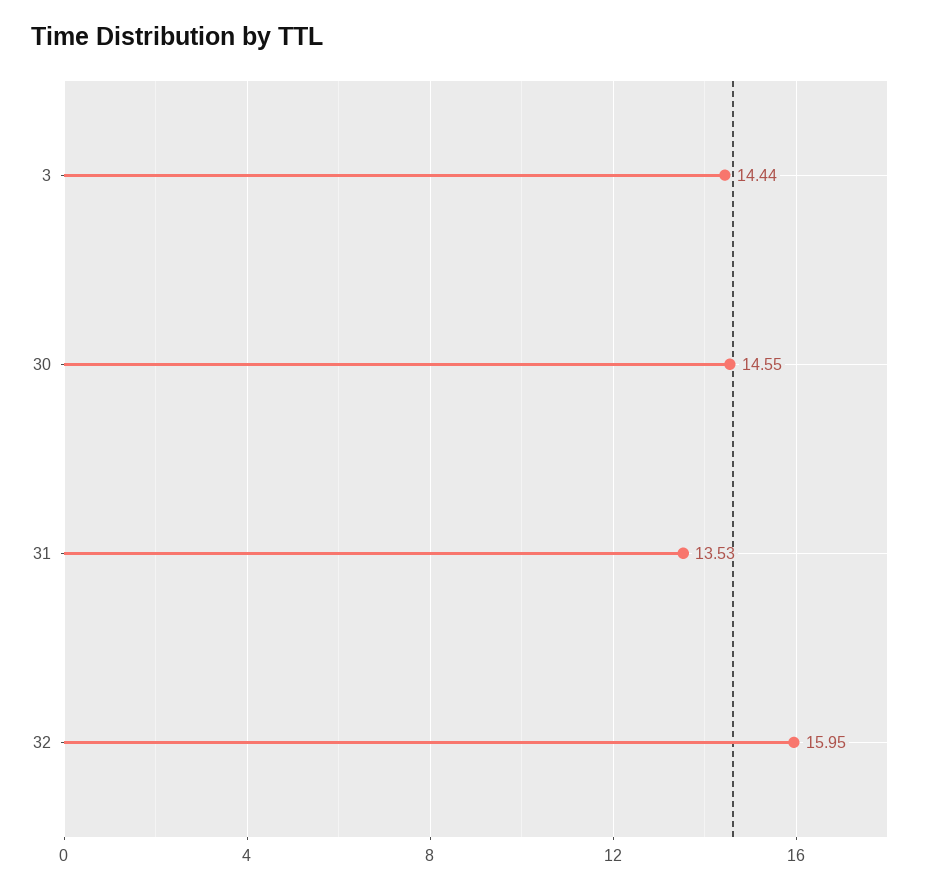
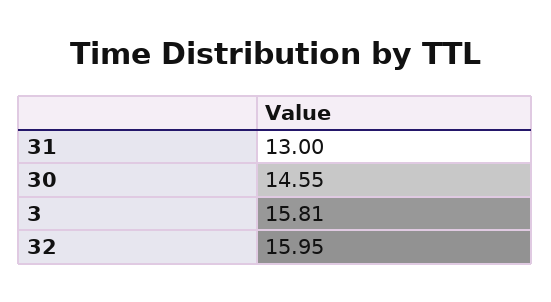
3: 14.44 -> 15.81
31: 13.53 -> 13

